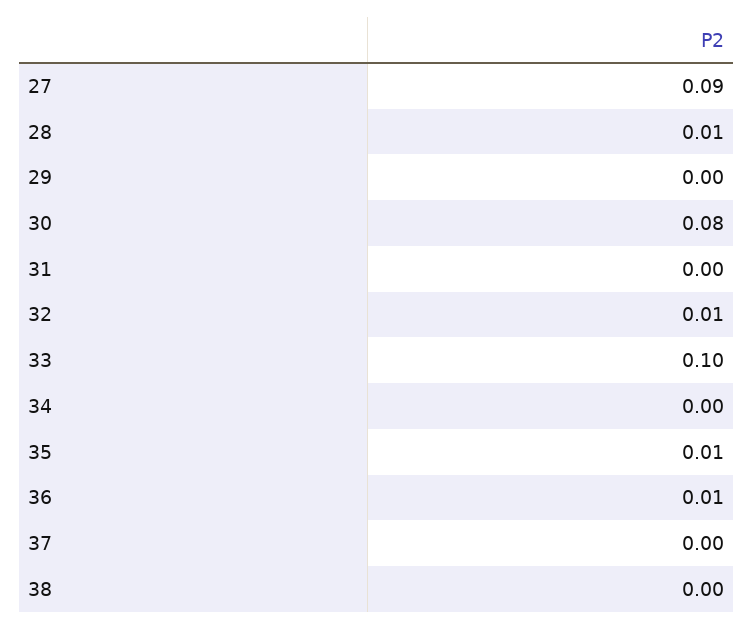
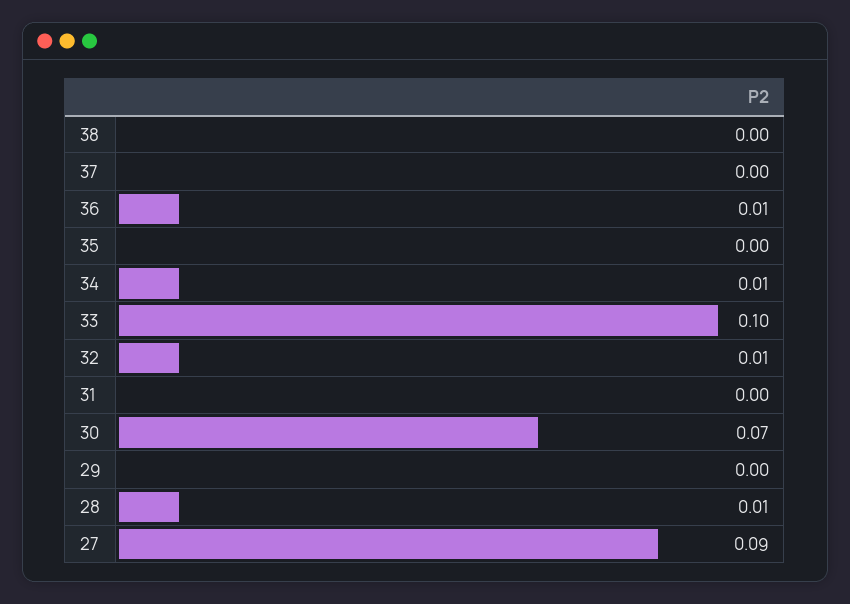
30: 0.08 -> 0.07
34: 0 -> 0.01
35: 0.01 -> 0

